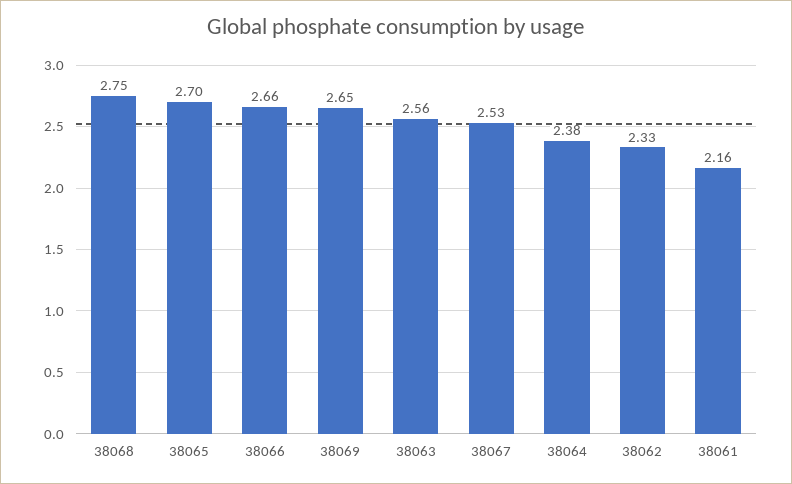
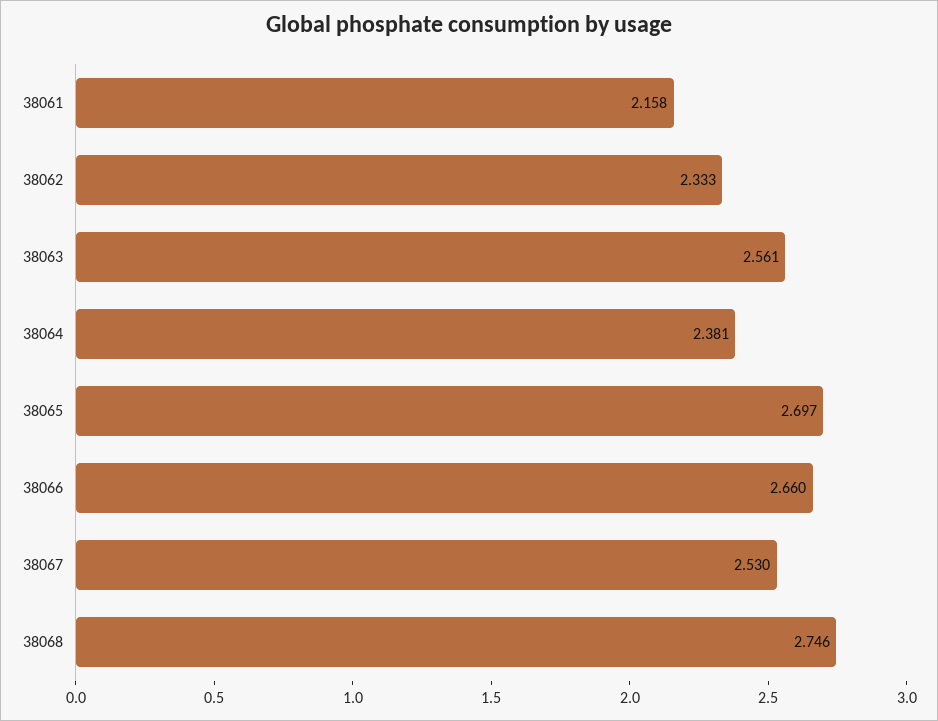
38069: 2.65 -> none

